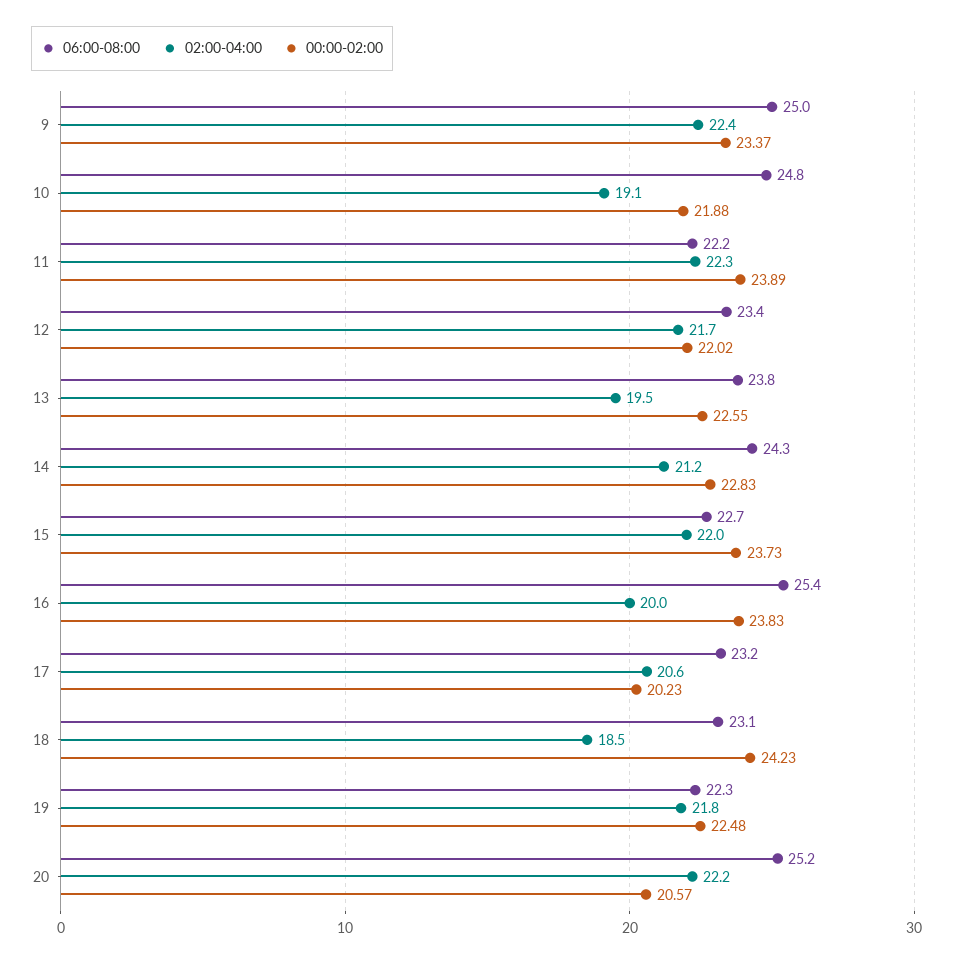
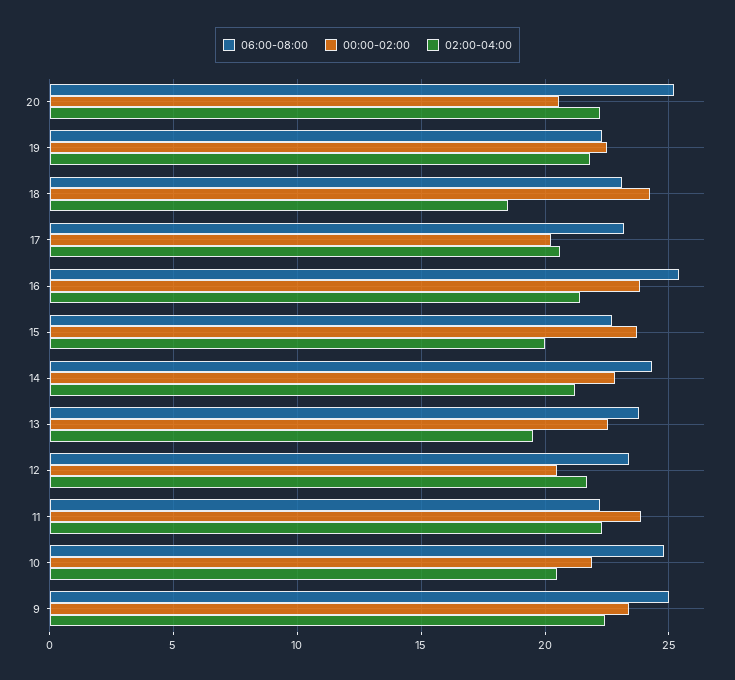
02:00-04:00, 10: 19.1 -> 20.5
00:00-02:00, 12: 22.02 -> 20.5
02:00-04:00, 15: 22 -> 20
02:00-04:00, 16: 20 -> 21.5

